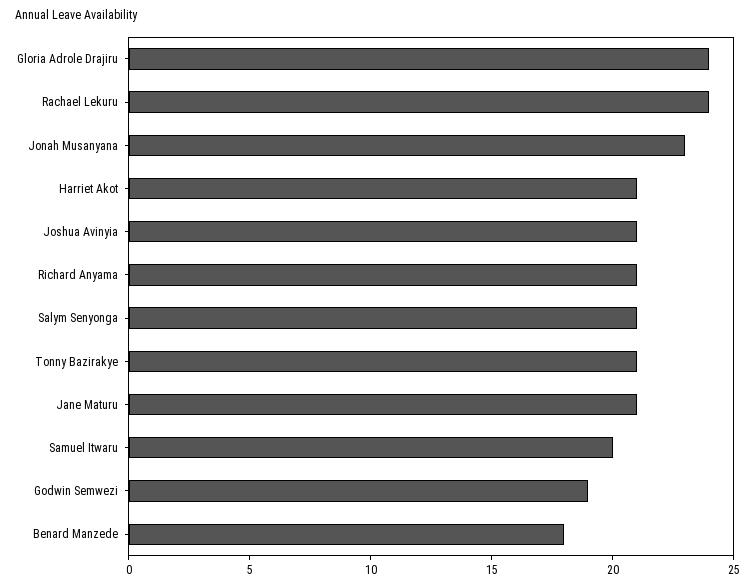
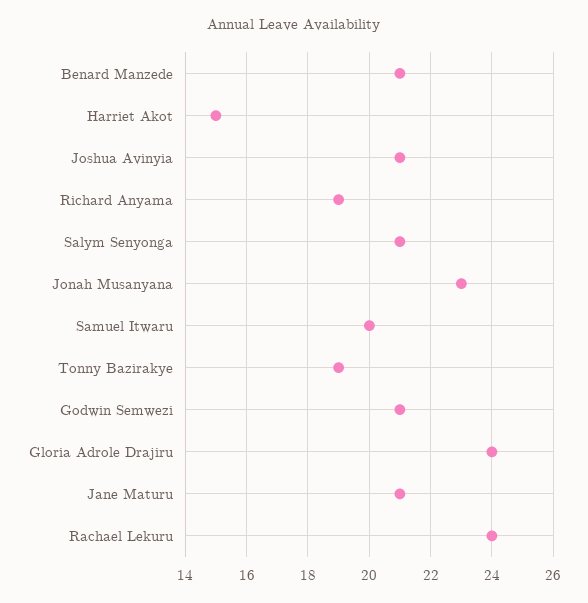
Harriet Akot: 21 -> 15
Richard Anyama: 21 -> 19
Tonny Bazirakye: 21 -> 19
Godwin Semwezi: 19 -> 21
Benard Manzede: 18 -> 21

